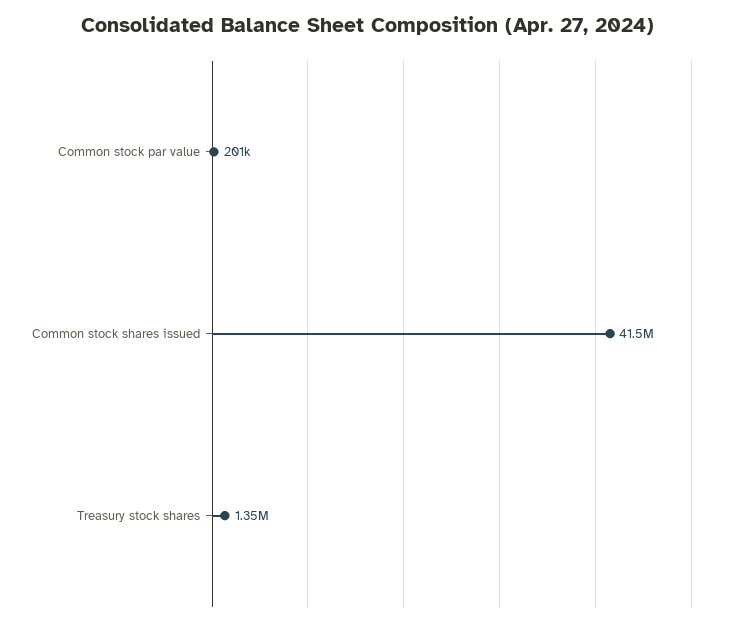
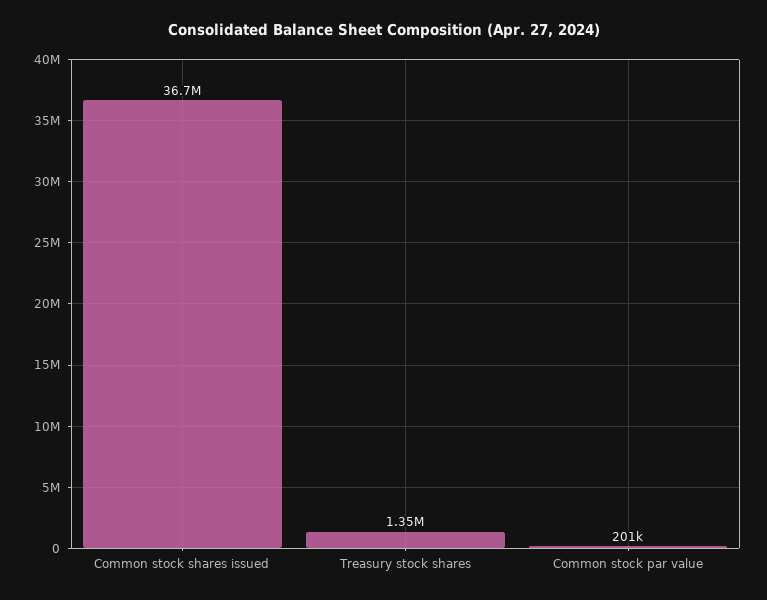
Common stock shares issued: 41500000 -> 36700000

